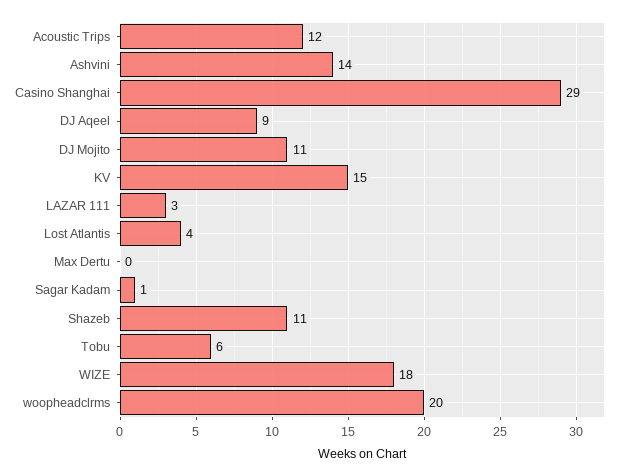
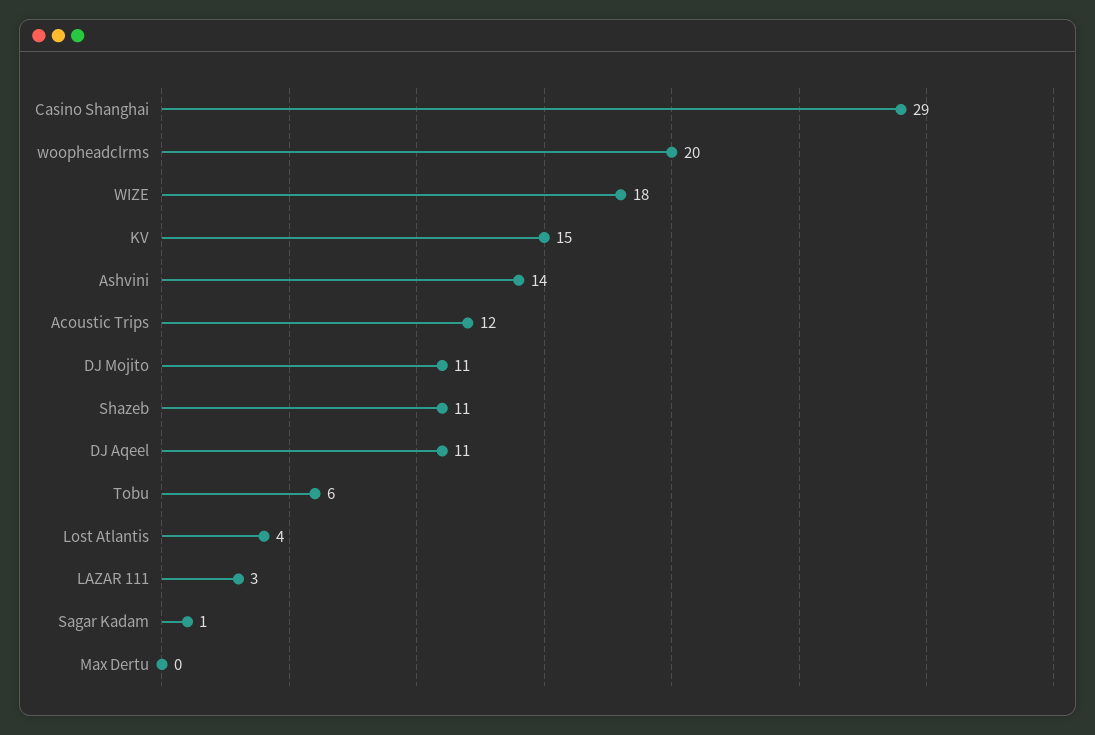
DJ Aqeel: 9 -> 11

